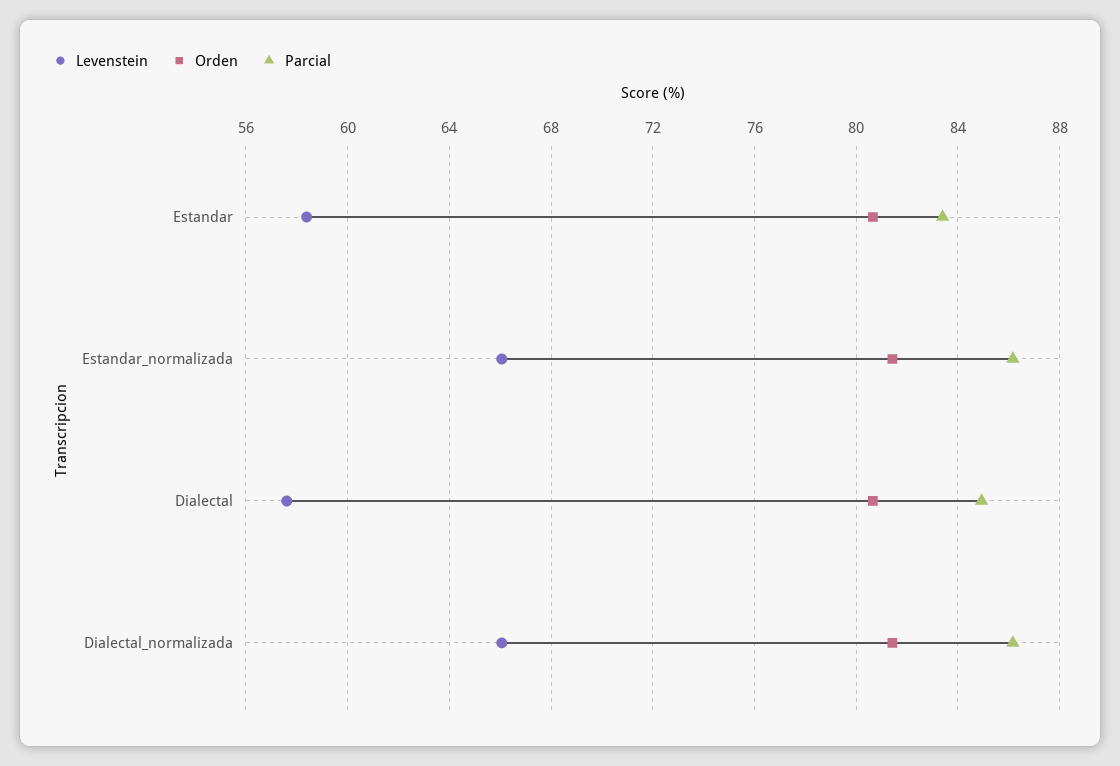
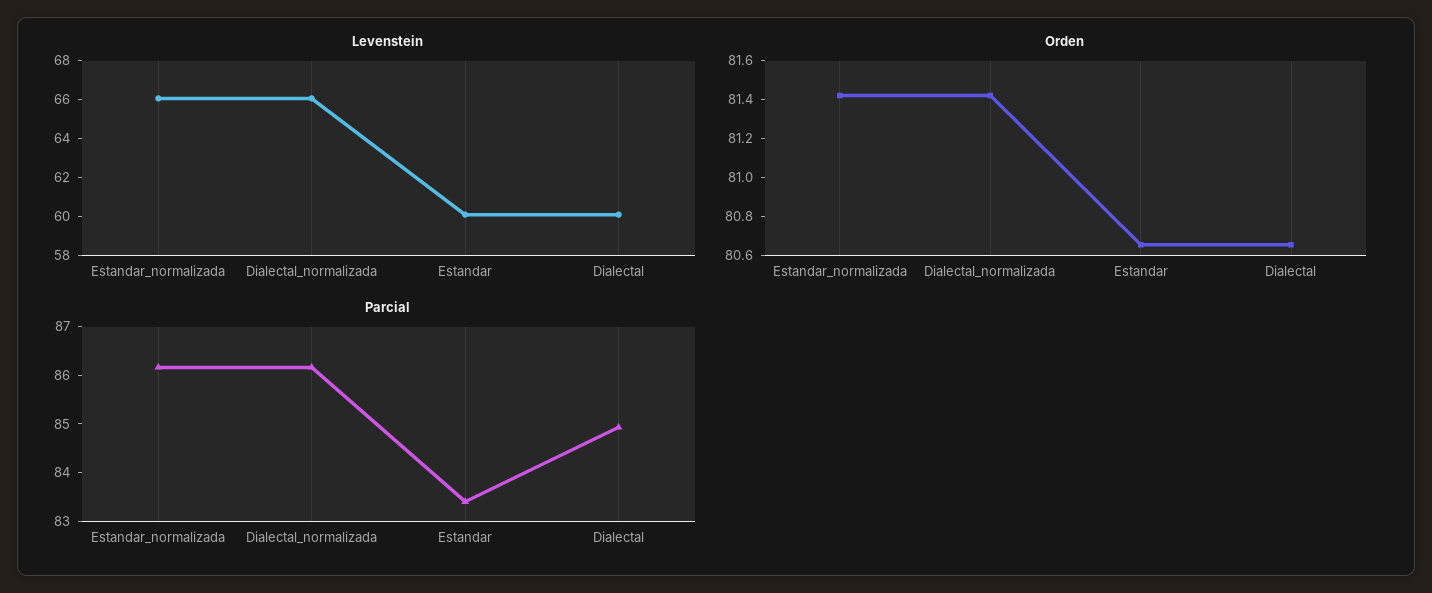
Levenstein, Estandar: 58.5 -> 60
Levenstein, Dialectal: 57.5 -> 60

